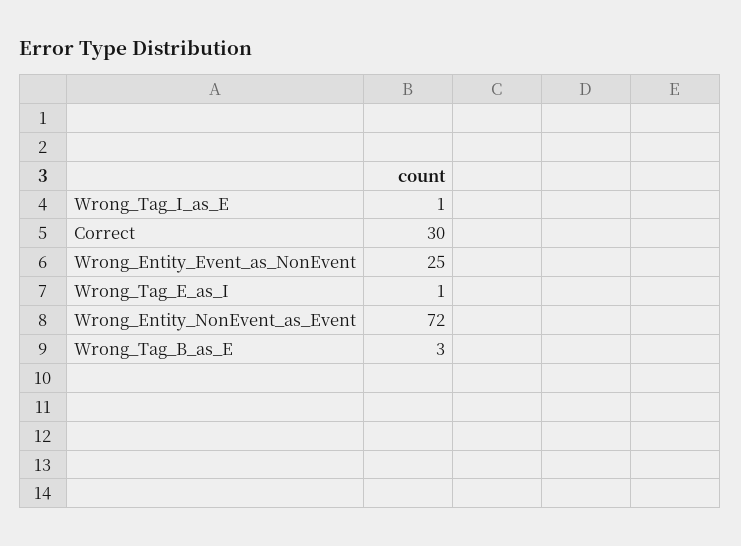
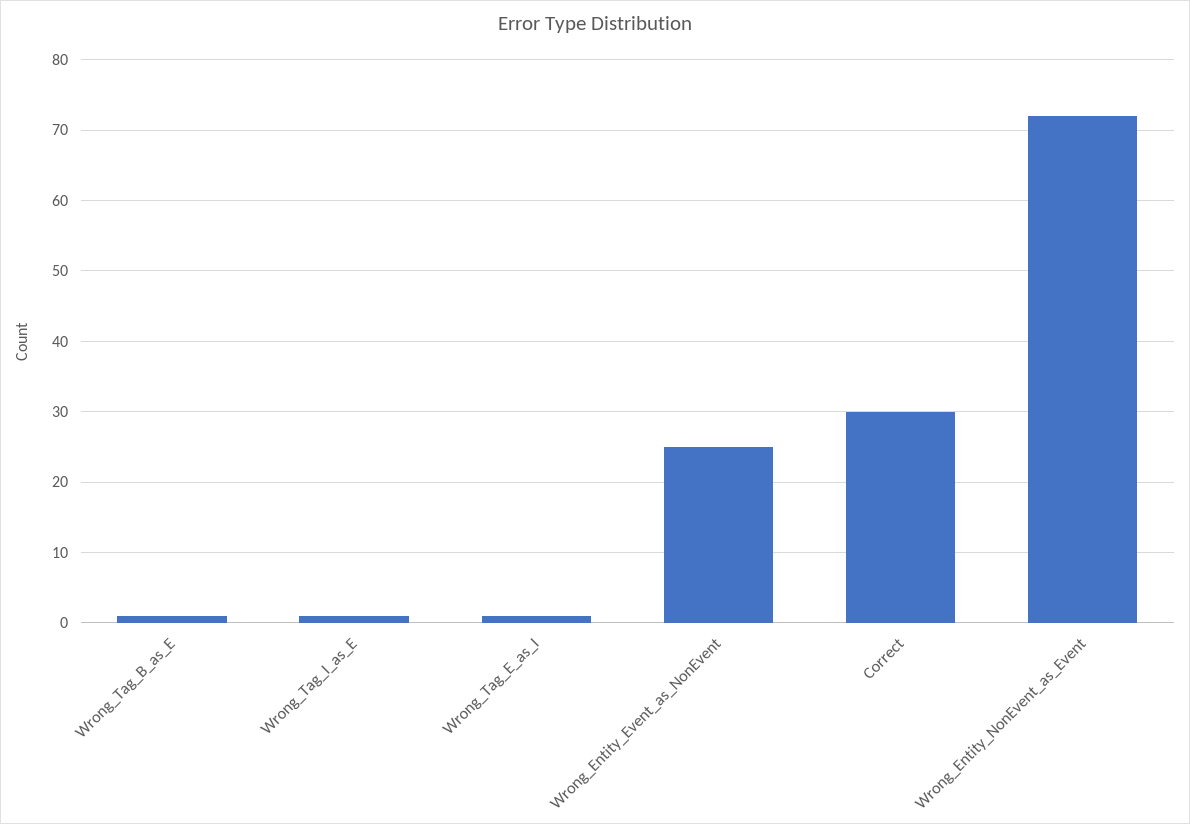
Wrong_Tag_B_as_E: 3 -> 1

